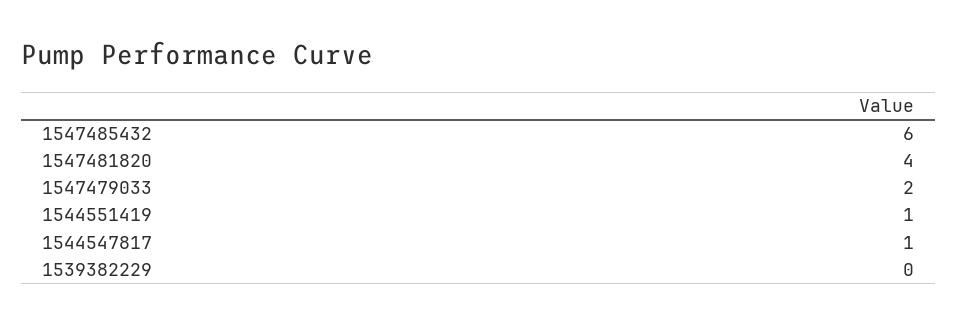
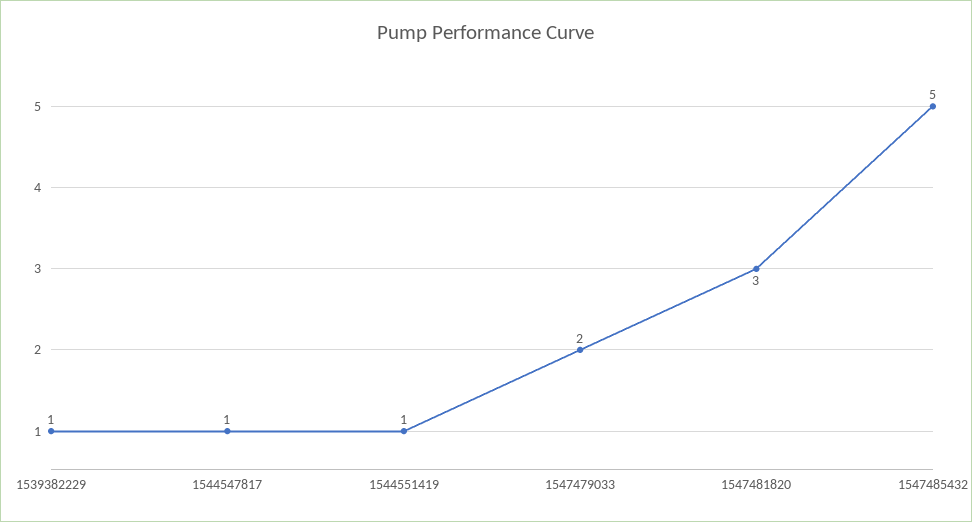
1547485432: 6 -> 5
1547481820: 4 -> 3
1539382229: 0 -> 1

